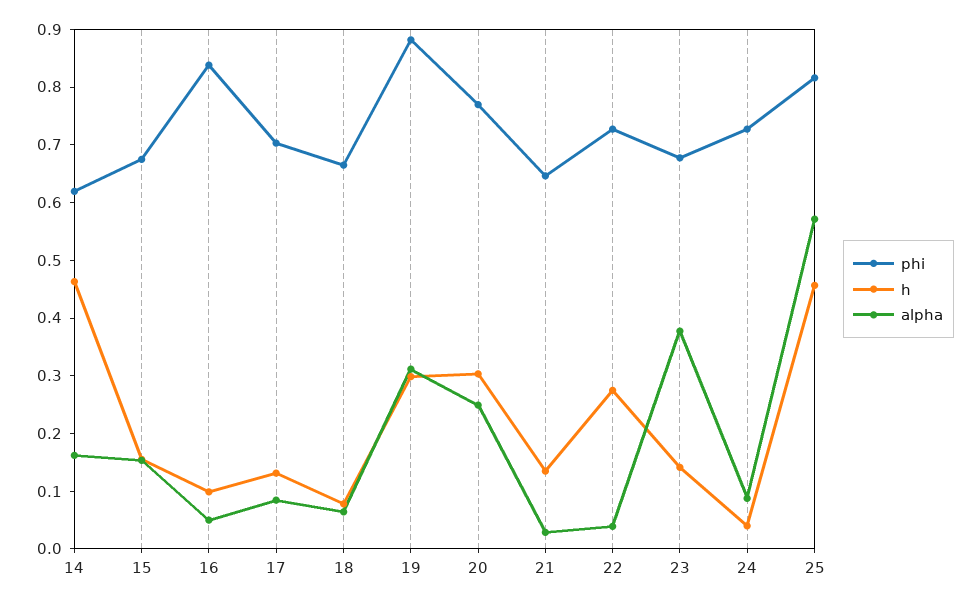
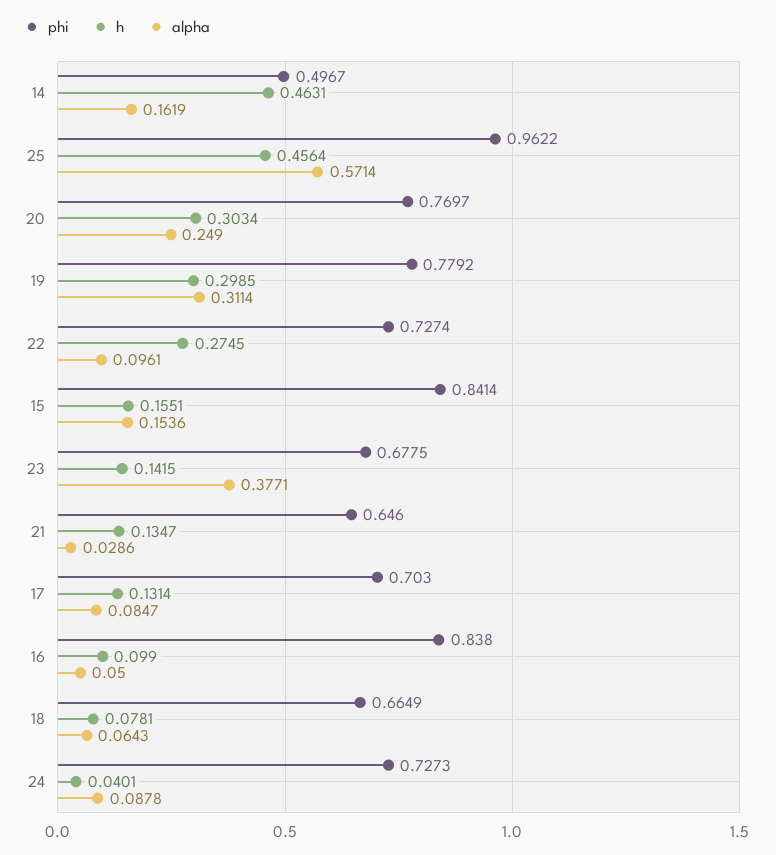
phi, 14: 0.62 -> 0.4967
phi, 15: 0.68 -> 0.8414
phi, 19: 0.88 -> 0.7792
alpha, 22: 0.04 -> 0.0961
phi, 25: 0.82 -> 0.9622

